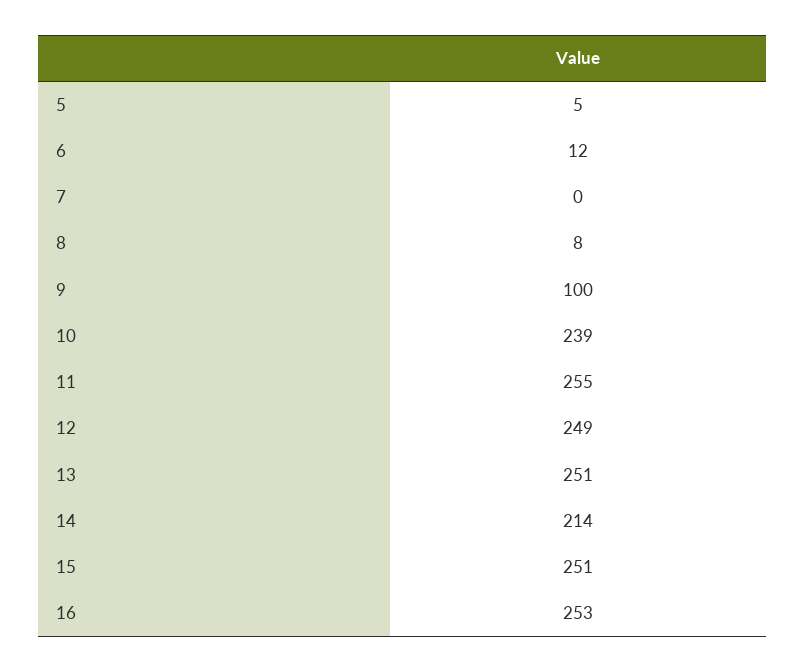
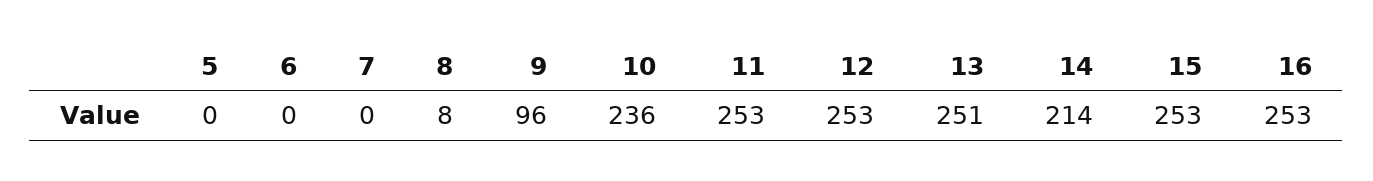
5: 5 -> 0
6: 12 -> 0
9: 100 -> 96
10: 239 -> 236
11: 255 -> 253
12: 249 -> 253
15: 251 -> 253

